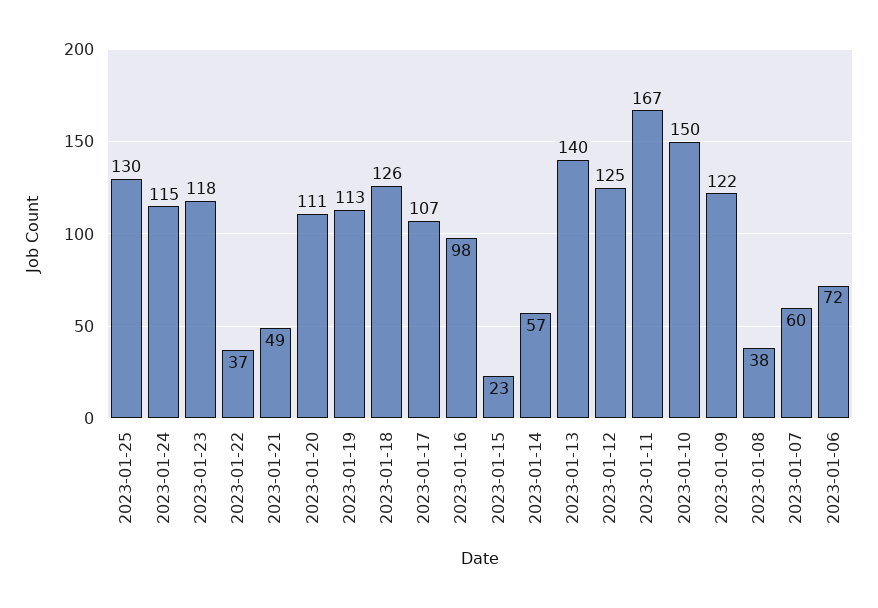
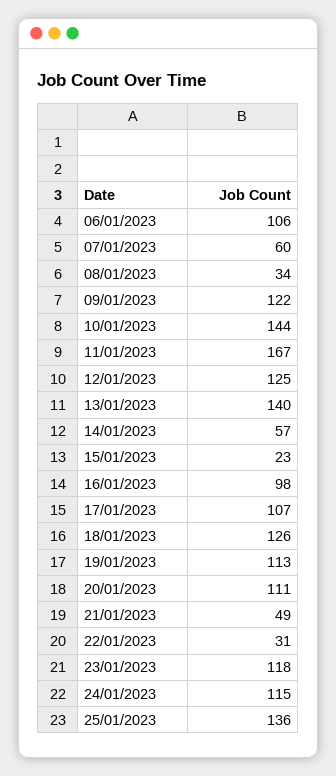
2023-01-25: 130 -> 136
2023-01-22: 37 -> 31
2023-01-10: 150 -> 144
2023-01-08: 38 -> 34
2023-01-06: 72 -> 106

